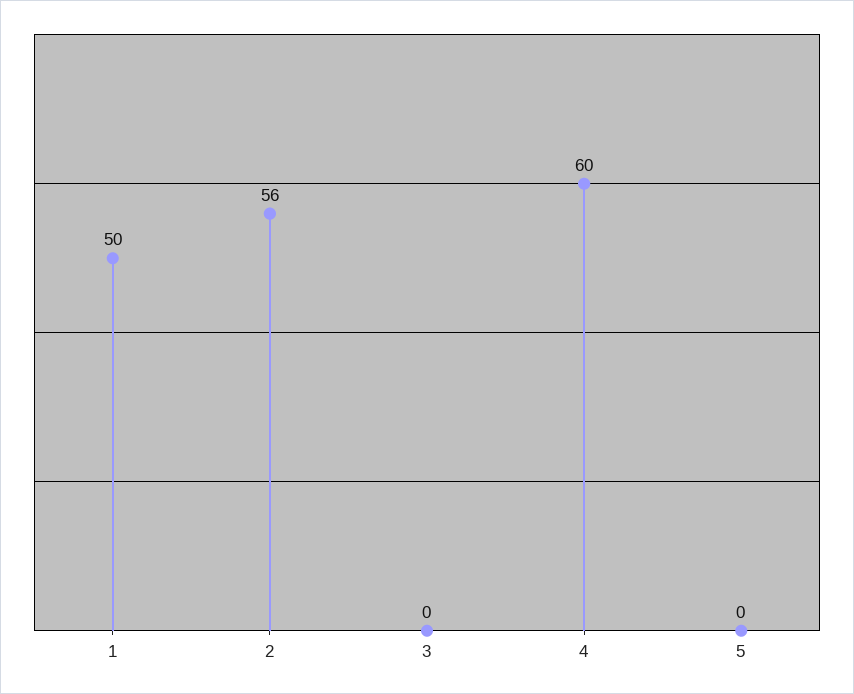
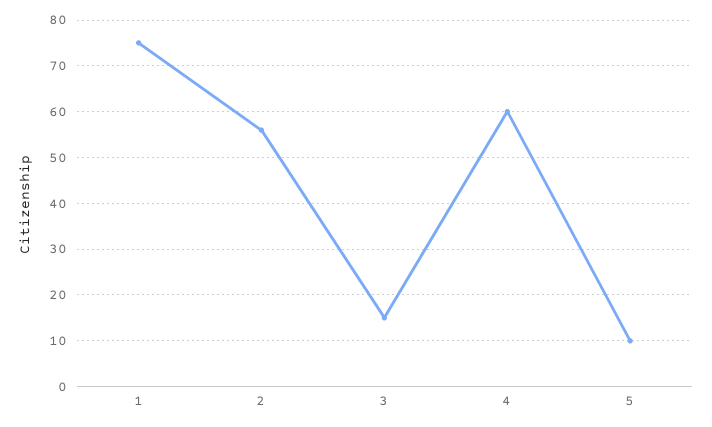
1: 50 -> 75
3: 0 -> 15
5: 0 -> 10

